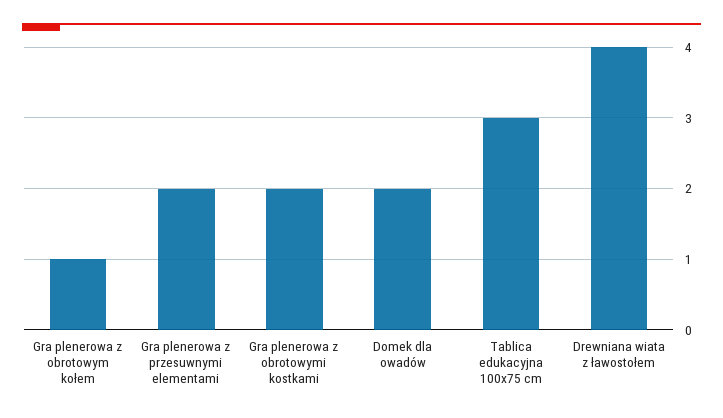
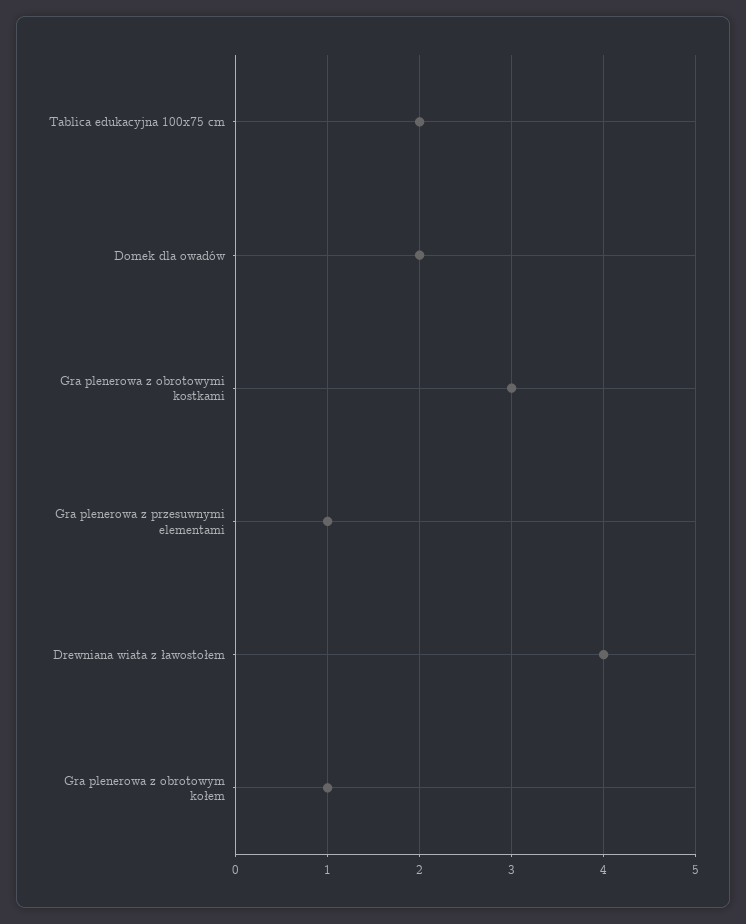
Gra plenerowa z przesuwnymi elementami: 2 -> 1
Gra plenerowa z obrotowymi kostkami: 2 -> 3
Tablica edukacyjna 100x75 cm: 3 -> 2

